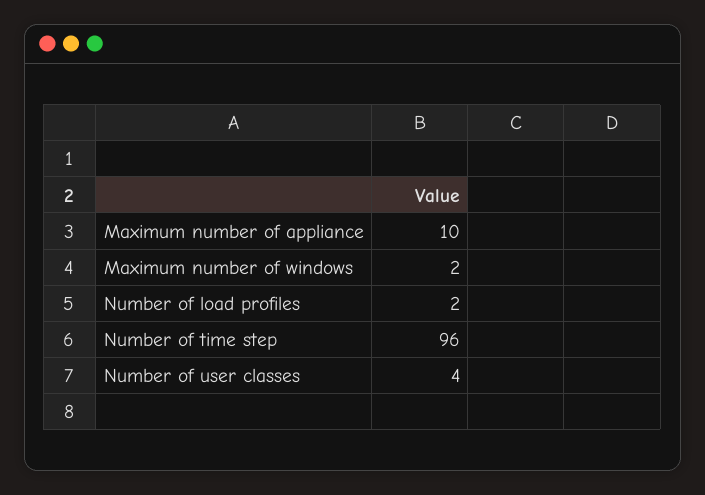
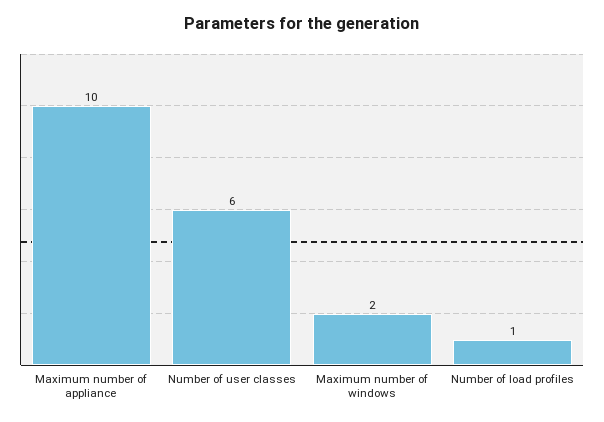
Number of load profiles: 2 -> 1
Number of time step: 96 -> none
Number of user classes: 4 -> 6

